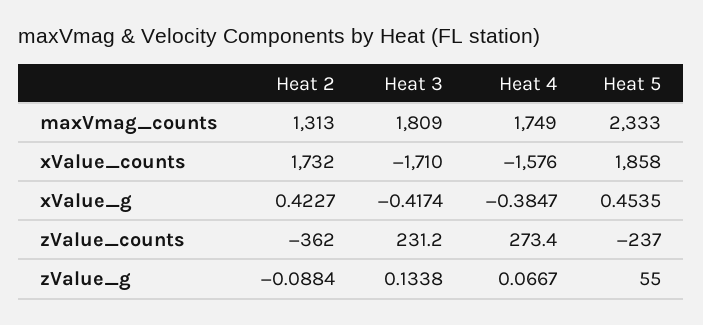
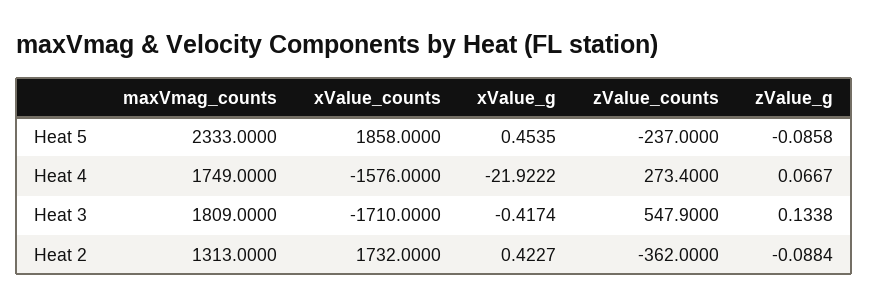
Heat 4, xValue_g: -0.3847 -> -21.9222
Heat 3, zValue_counts: 231.2 -> 547.9
Heat 5, zValue_g: 55 -> -0.0858

